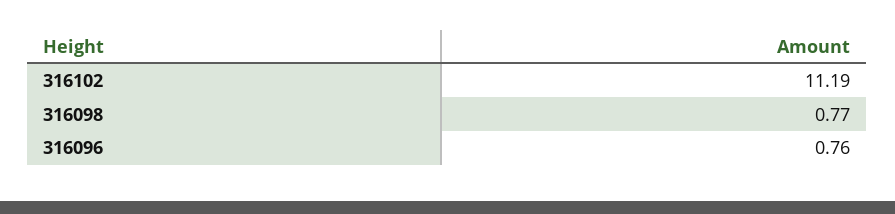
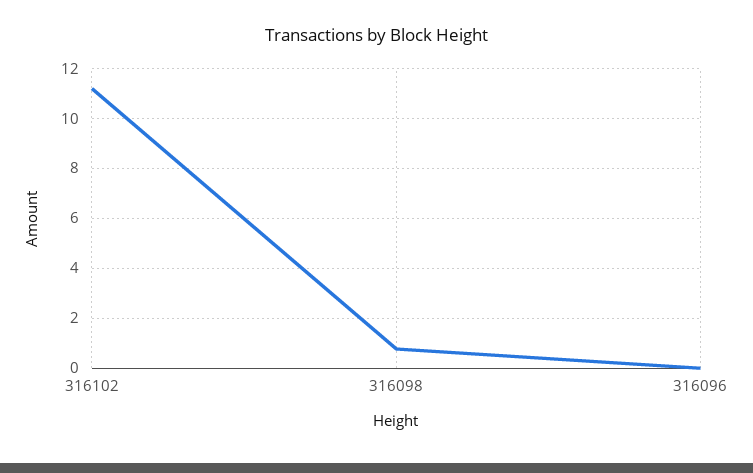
316096: 0.76 -> 0

